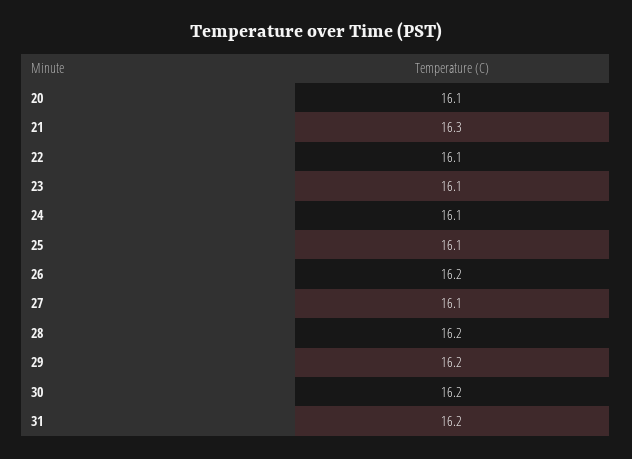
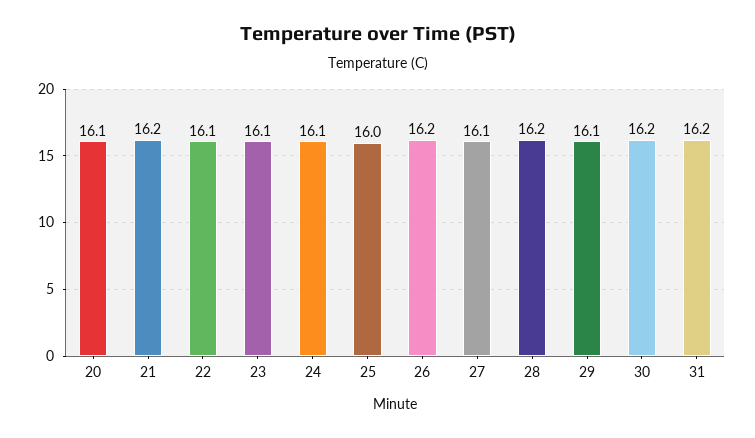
21: 16.3 -> 16.2
25: 16.1 -> 16
29: 16.2 -> 16.1

